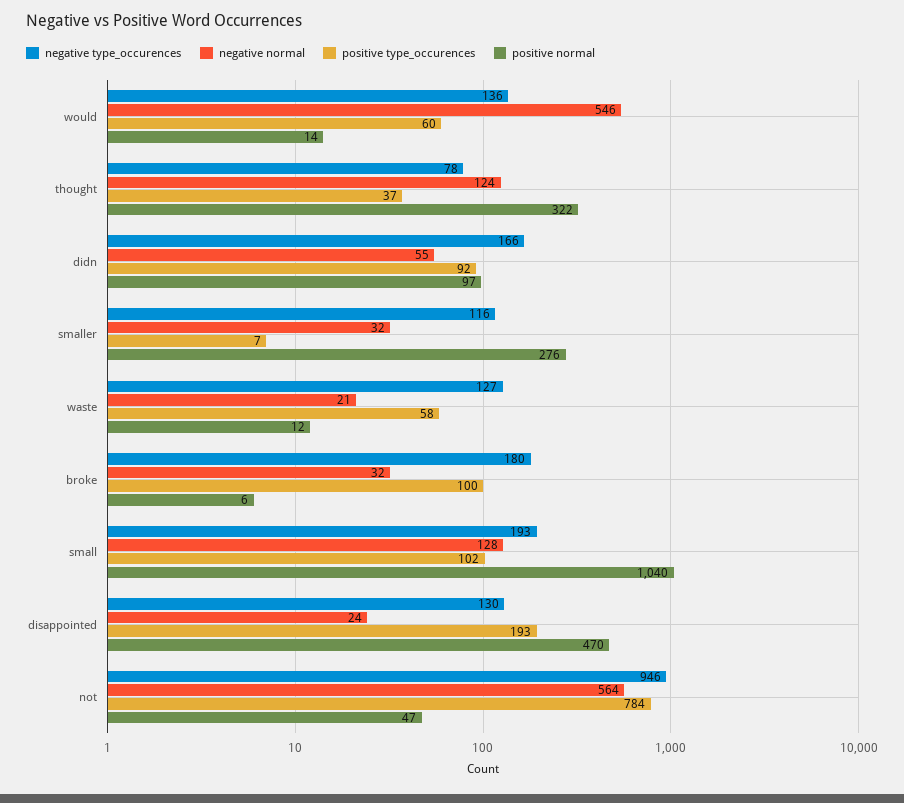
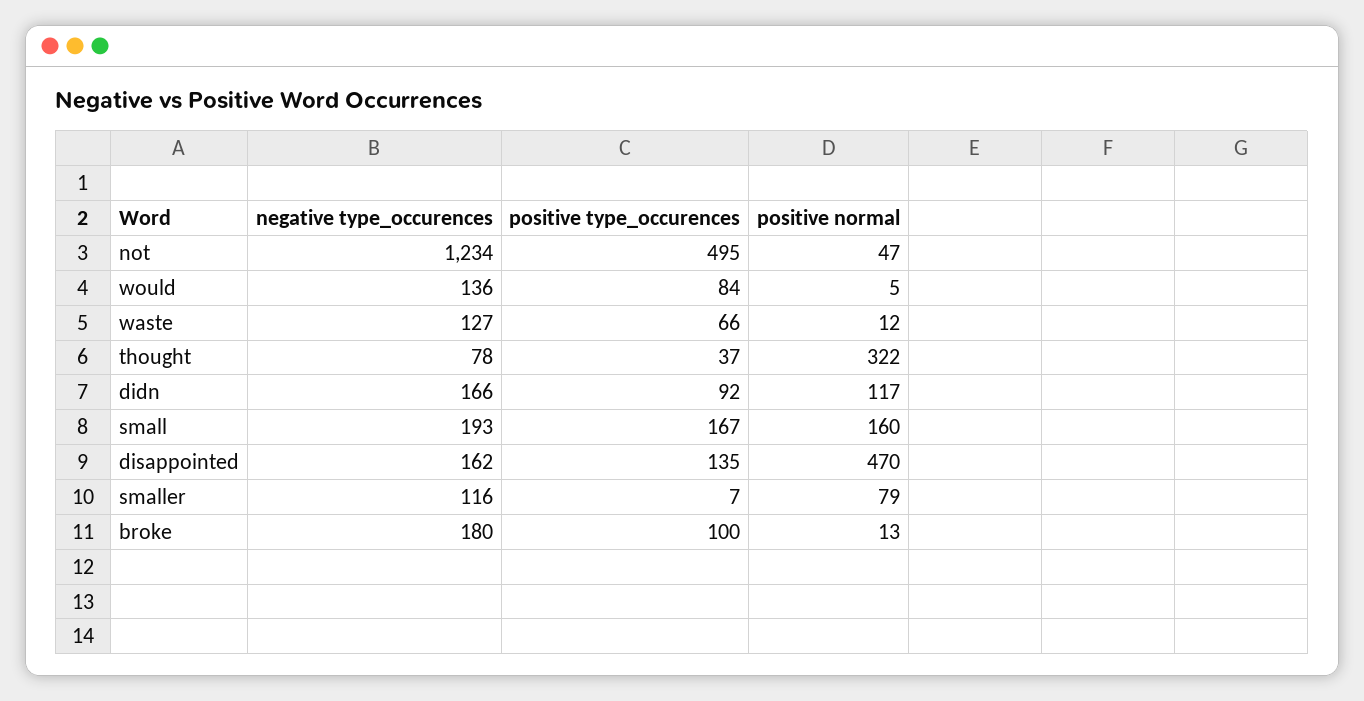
negative normal, would: 546 -> none
positive type_occurences, would: 60 -> 84
positive normal, would: 14 -> 5
negative normal, thought: 124 -> none
negative normal, didn: 55 -> none
positive normal, didn: 97 -> 117
negative normal, smaller: 32 -> none
positive normal, smaller: 276 -> 79
negative normal, waste: 21 -> none
positive type_occurences, waste: 58 -> 66
negative normal, broke: 32 -> none
positive normal, broke: 6 -> 13
negative normal, small: 128 -> none
positive type_occurences, small: 102 -> 167
positive normal, small: 1040 -> 160
negative type_occurences, disappointed: 130 -> 162
negative normal, disappointed: 24 -> none
positive type_occurences, disappointed: 193 -> 135
negative type_occurences, not: 946 -> 1234
negative normal, not: 564 -> none
positive type_occurences, not: 784 -> 495

